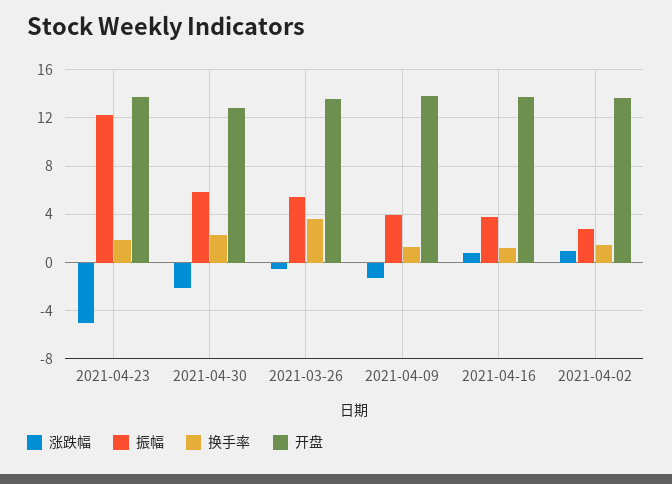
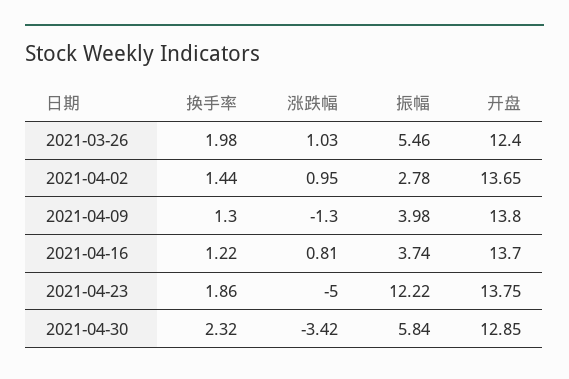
涨跌幅, 2021-04-30: -2 -> -3.42
涨跌幅, 2021-03-26: -0.5 -> 1.03
换手率, 2021-03-26: 3.5 -> 1.98
开盘, 2021-03-26: 13.5 -> 12.4

